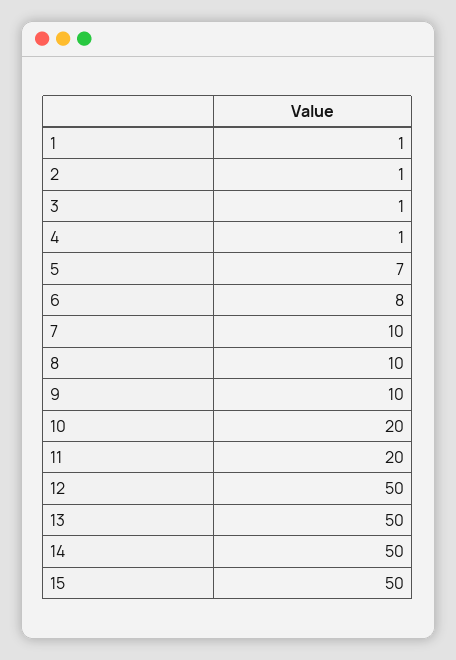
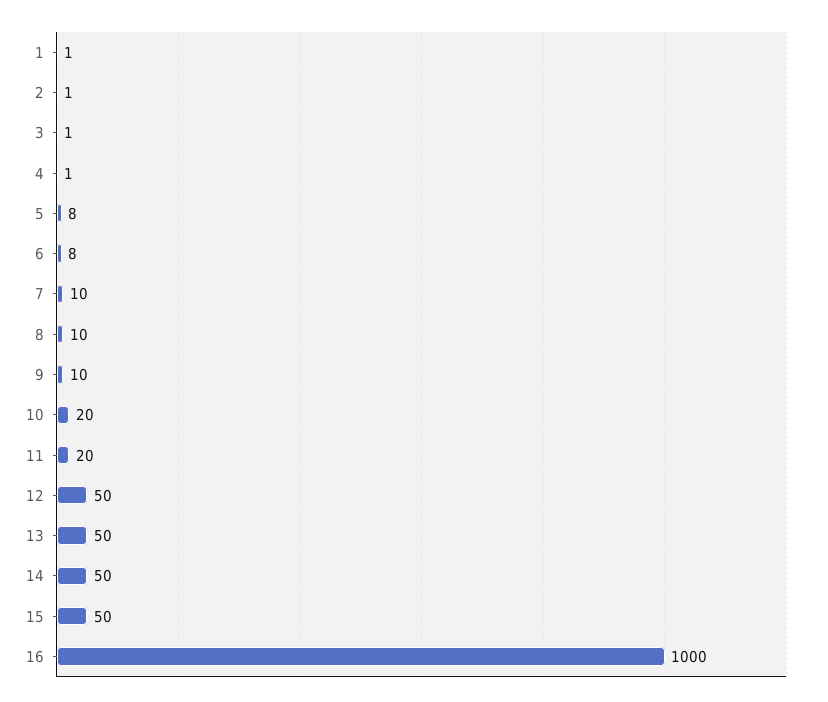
5: 7 -> 8
16: none -> 1000

